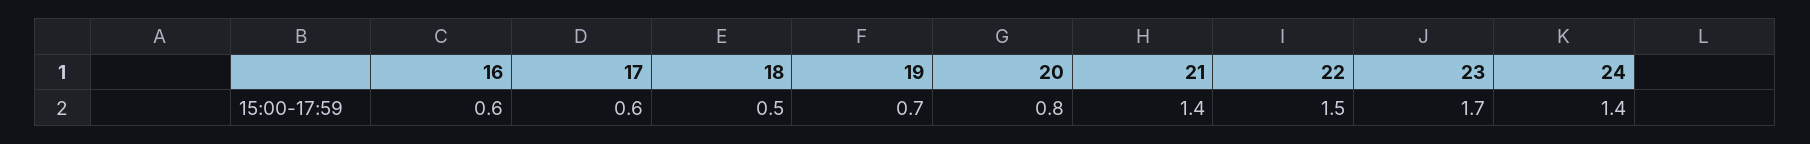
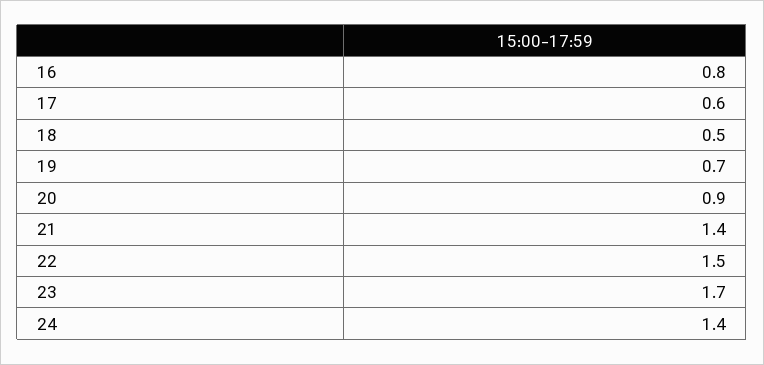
16: 0.6 -> 0.8
20: 0.8 -> 0.9

